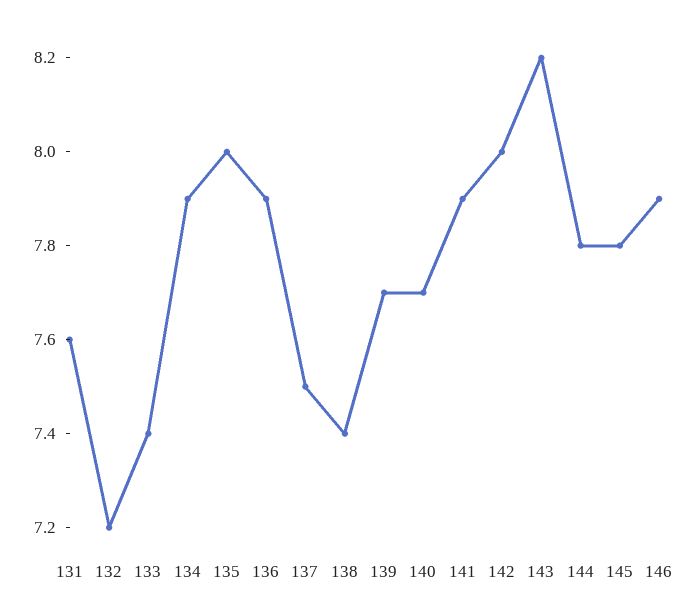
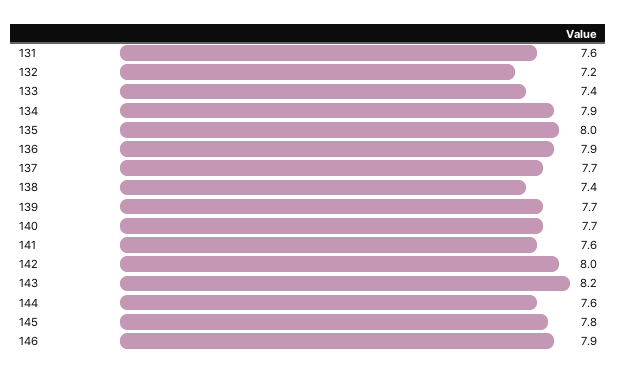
137: 7.5 -> 7.7
141: 7.9 -> 7.6
144: 7.8 -> 7.6

